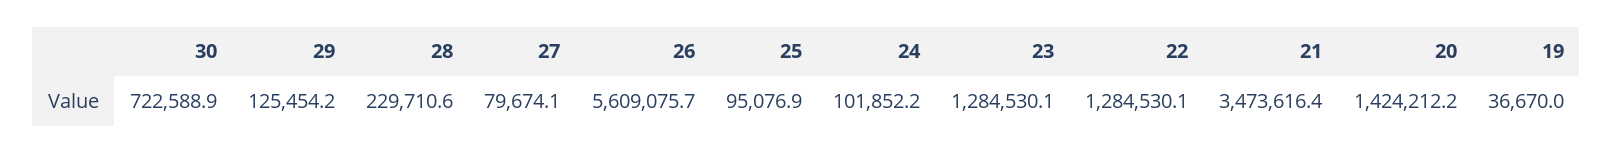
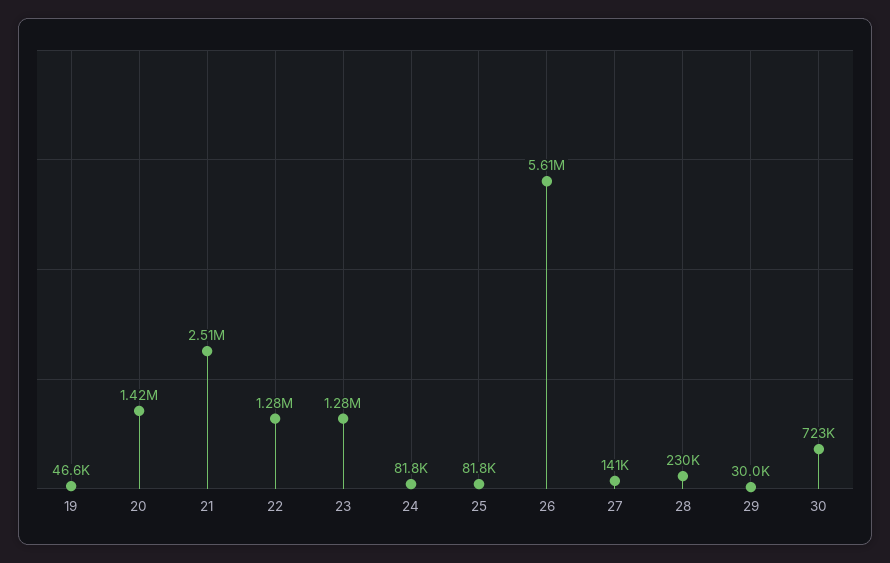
29: 125454.2 -> 30000
27: 79674.1 -> 141000
25: 95076.9 -> 81800
24: 101852.2 -> 81800
21: 3473616.4 -> 2510000
19: 36670 -> 46600

